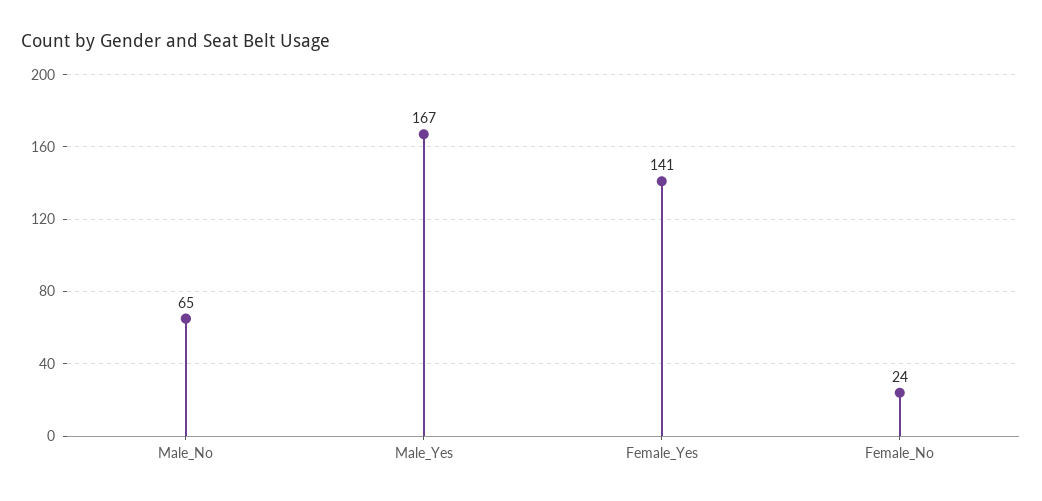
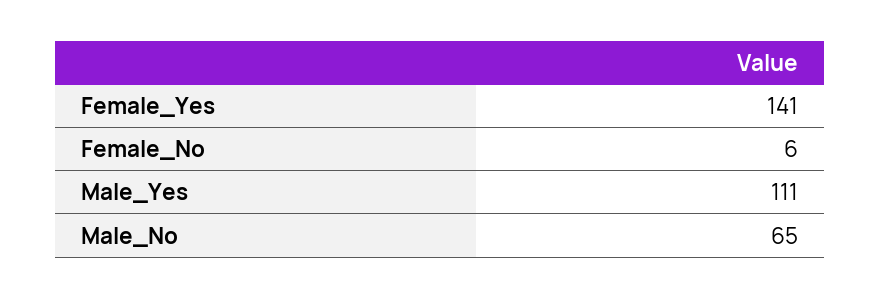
Male_Yes: 167 -> 111
Female_No: 24 -> 6

